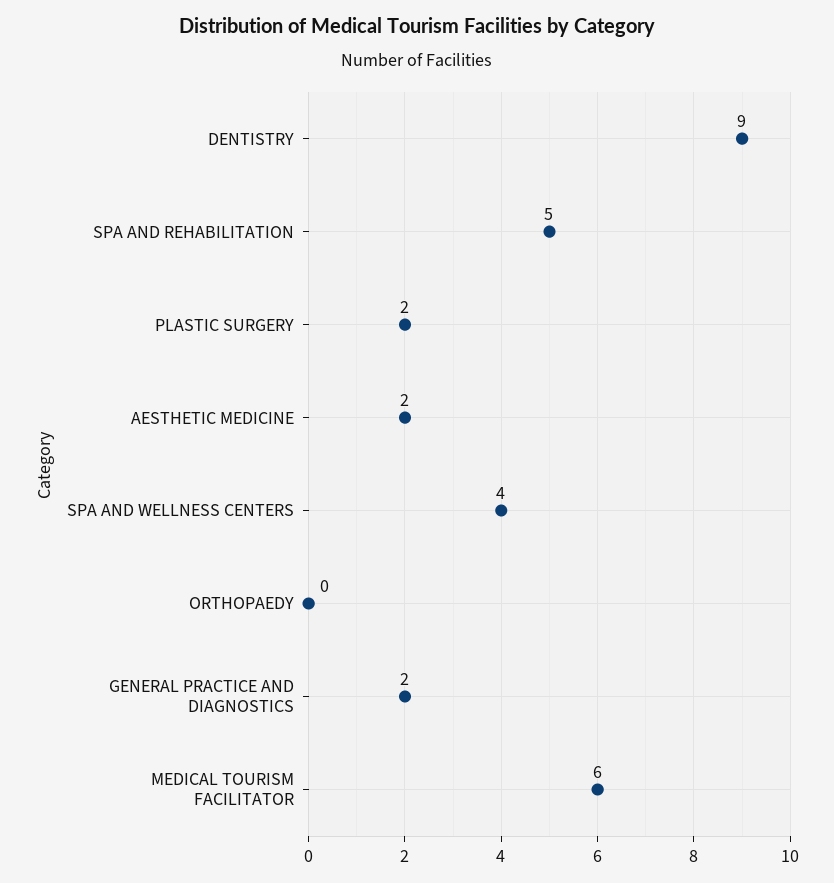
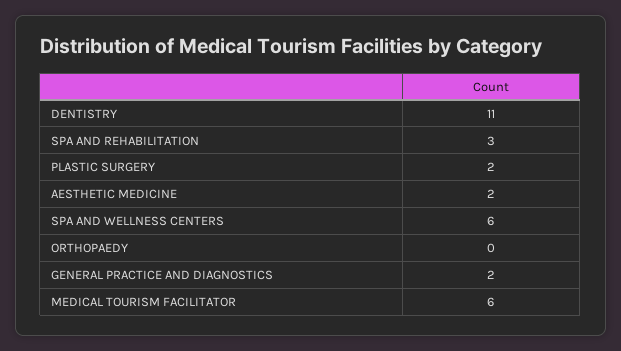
DENTISTRY: 9 -> 11
SPA AND REHABILITATION: 5 -> 3
SPA AND WELLNESS CENTERS: 4 -> 6

